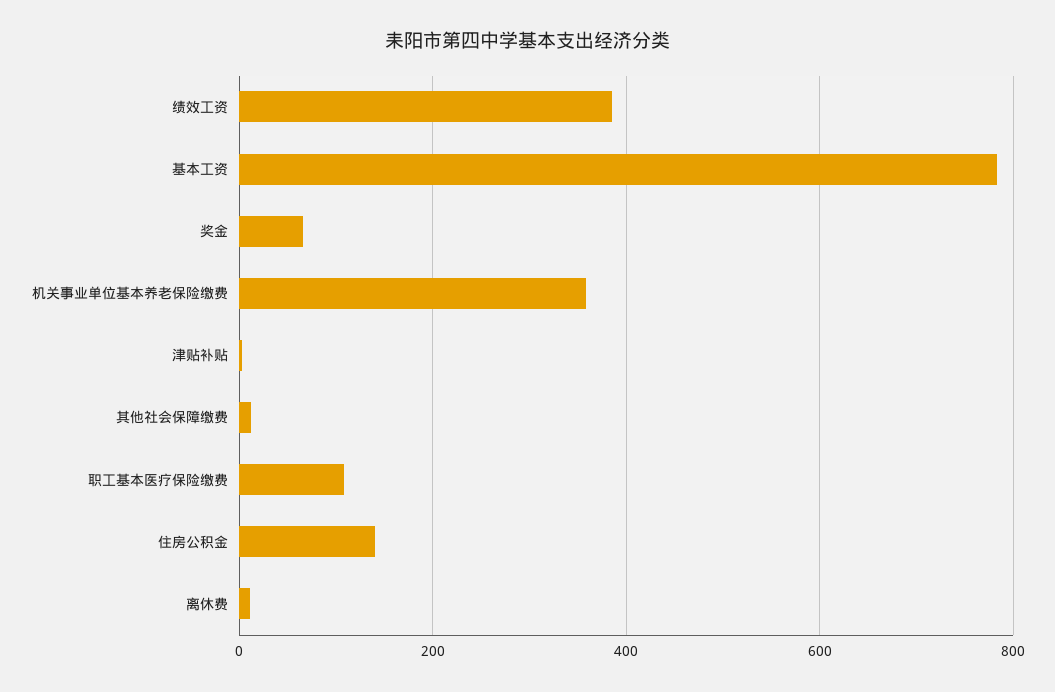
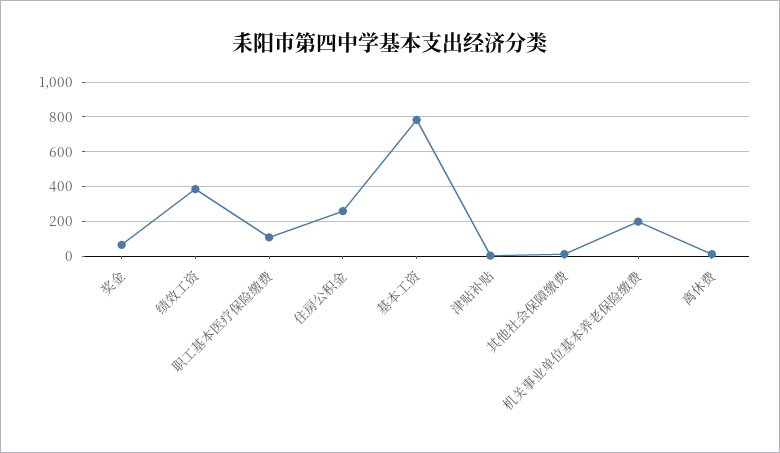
机关事业单位基本养老保险缴费: 360 -> 200
住房公积金: 140 -> 250

